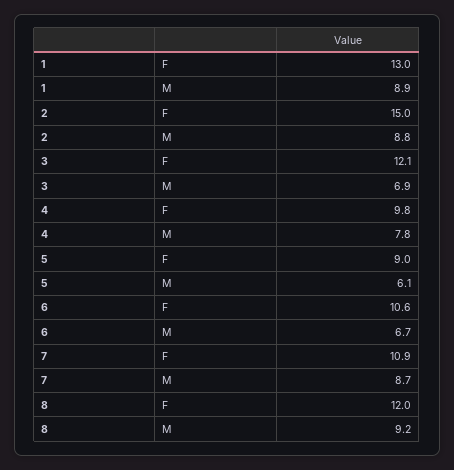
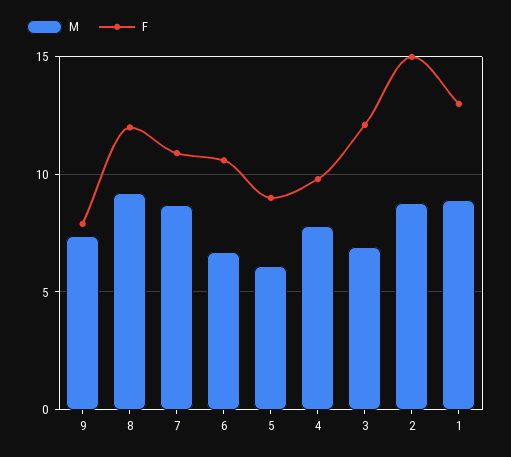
M, 9: none -> 7.5
F, 9: none -> 8

